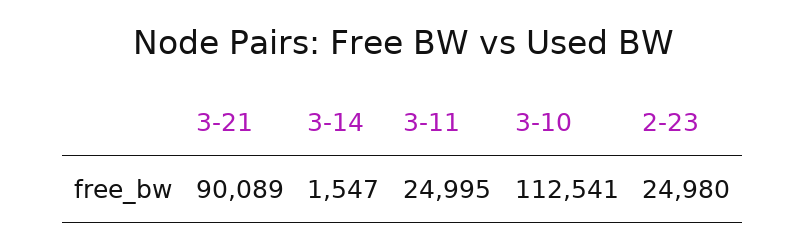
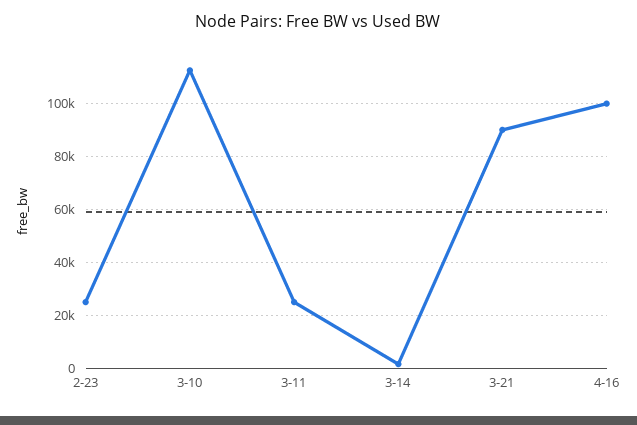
4-16: none -> 100000

